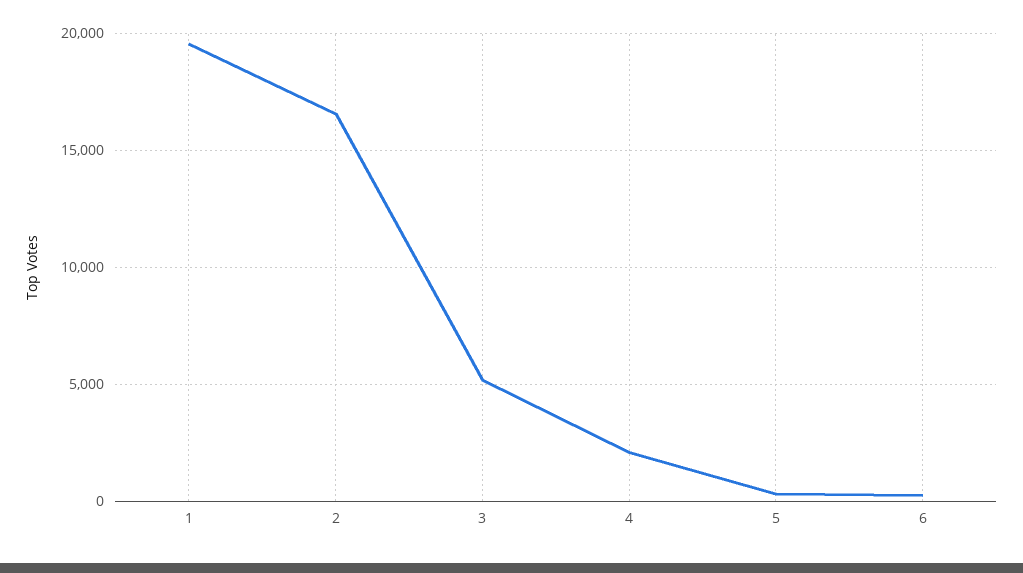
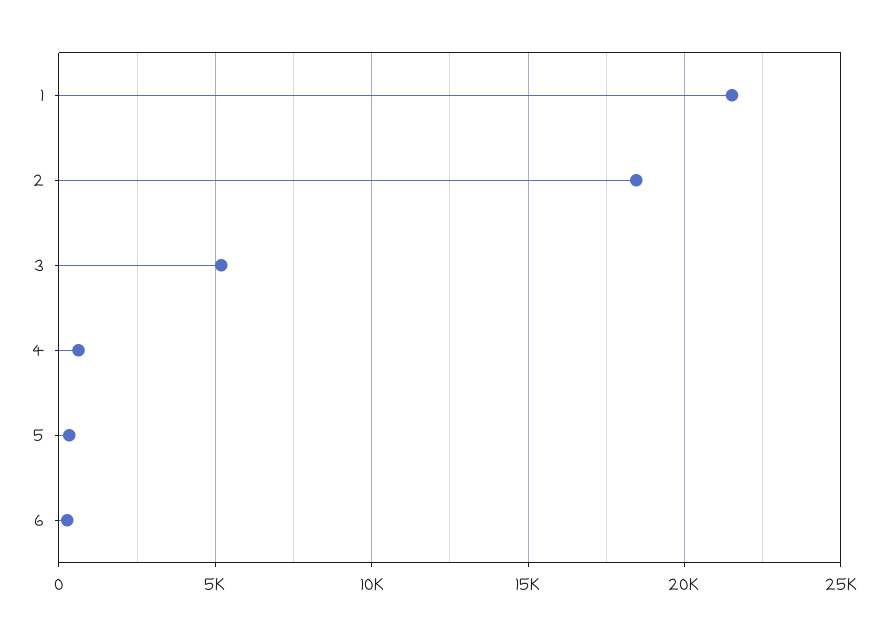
1: 19500 -> 21500
2: 16500 -> 18500
4: 2000 -> 500

